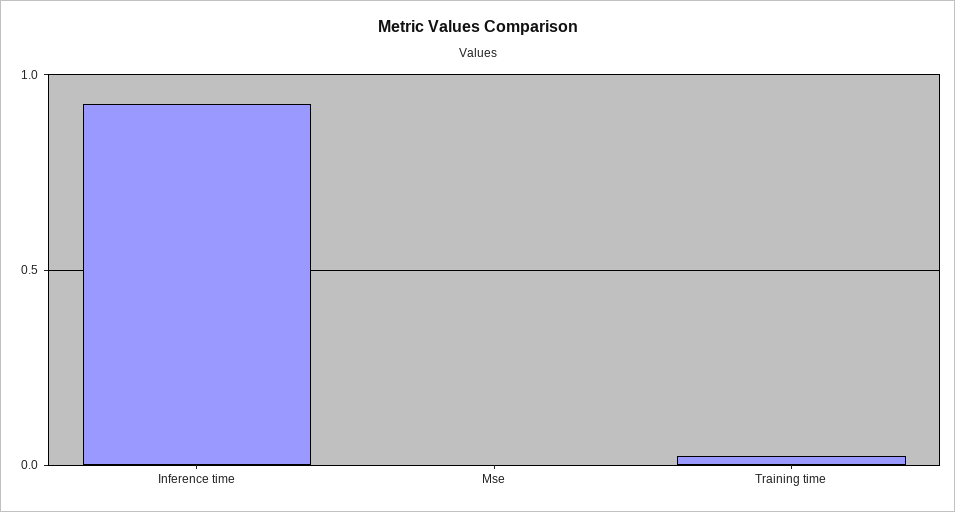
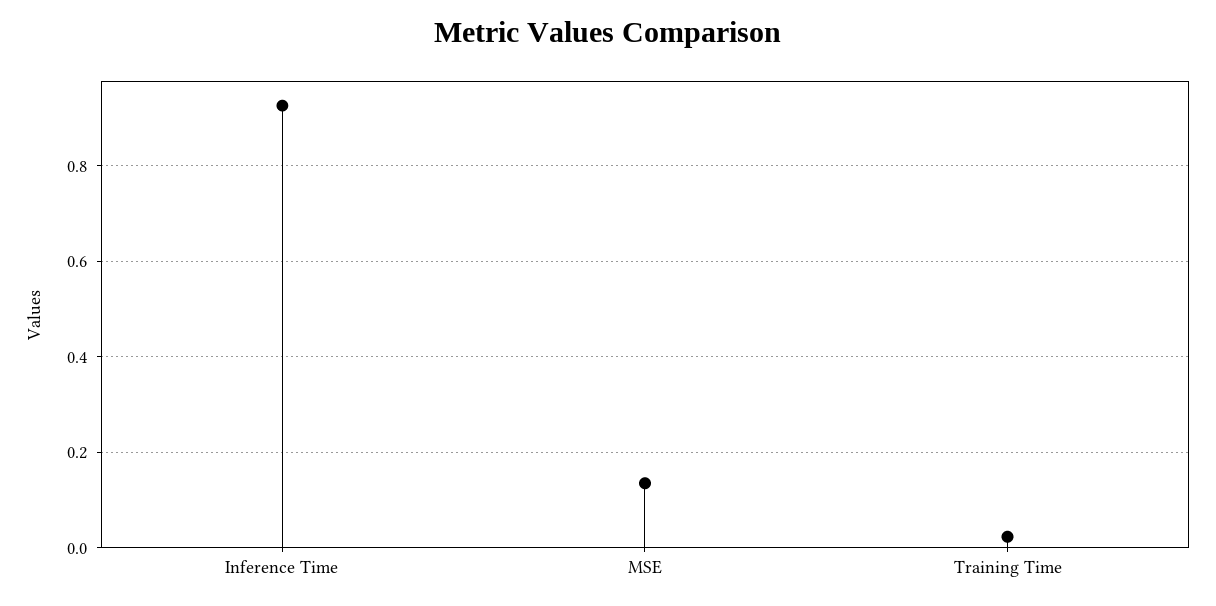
Mse: 0 -> 0.14

